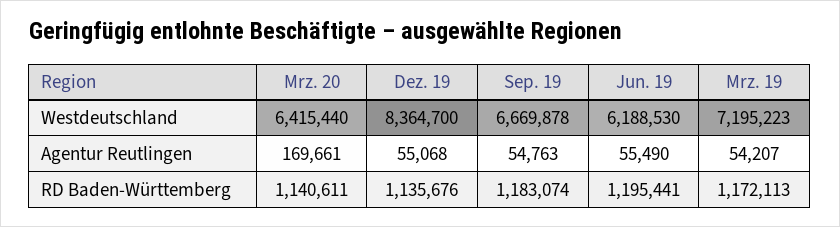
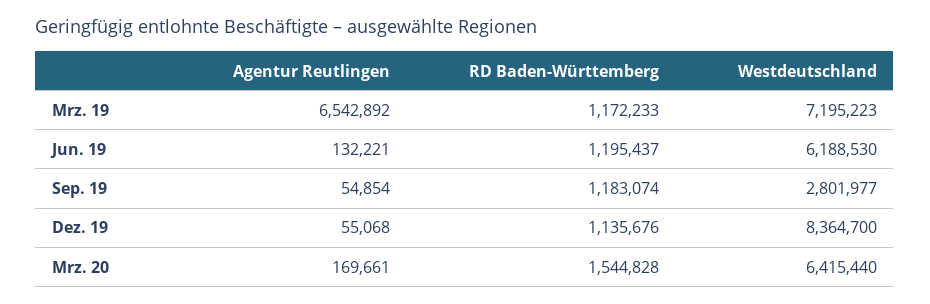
Sep. 19, Westdeutschland: 6669878 -> 2801977
Sep. 19, Agentur Reutlingen: 54763 -> 54854
Jun. 19, Agentur Reutlingen: 55490 -> 132221
Mrz. 19, Agentur Reutlingen: 54207 -> 6542892
Mrz. 20, RD Baden-Württemberg: 1140611 -> 1544828
Jun. 19, RD Baden-Württemberg: 1195441 -> 1195437
Mrz. 19, RD Baden-Württemberg: 1172113 -> 1172233

